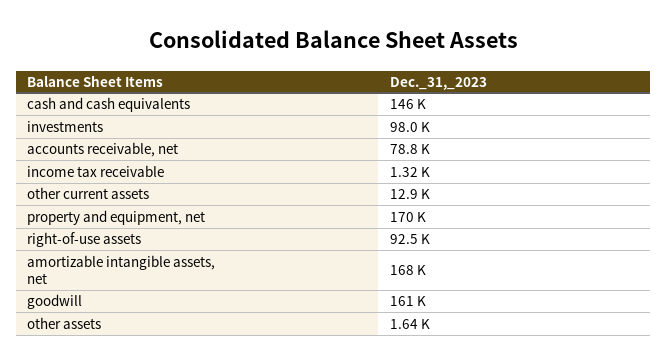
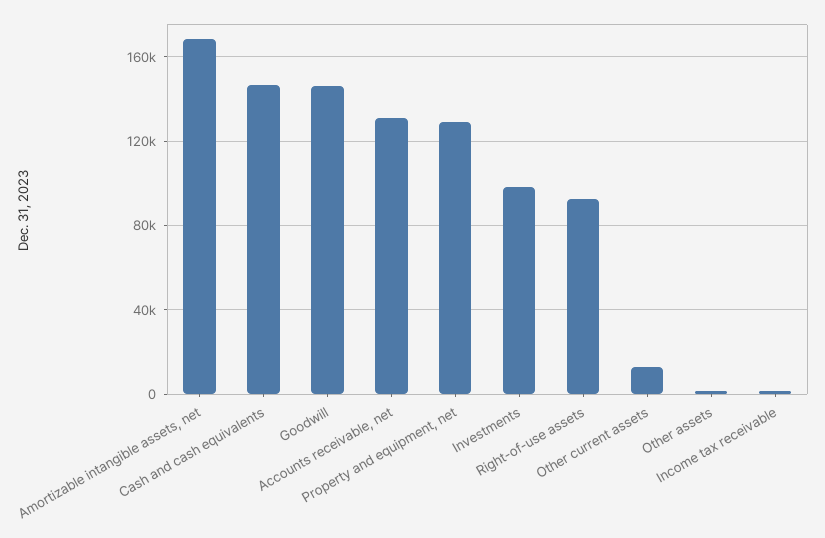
accounts receivable, net: 78800 -> 130000
property and equipment, net: 170000 -> 130000
goodwill: 161000 -> 145000

